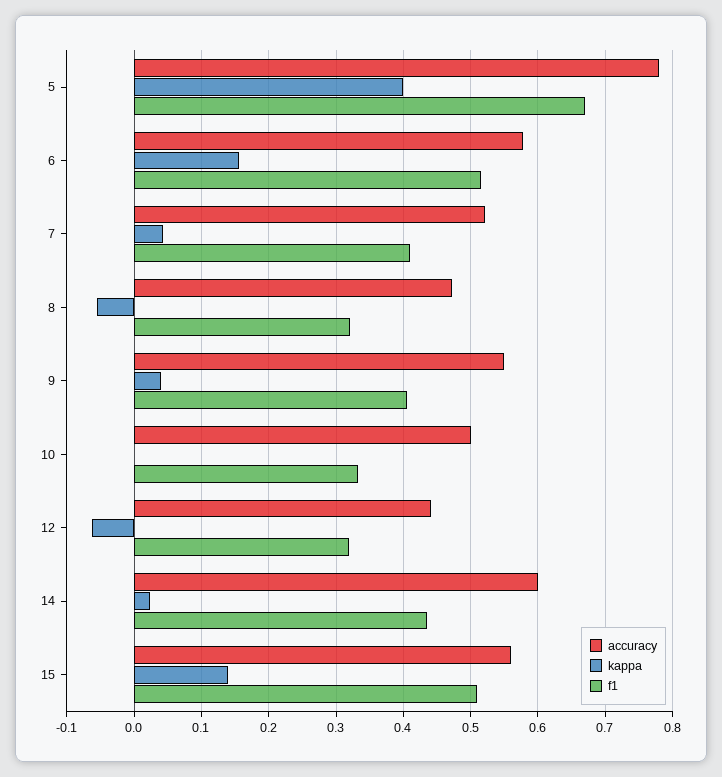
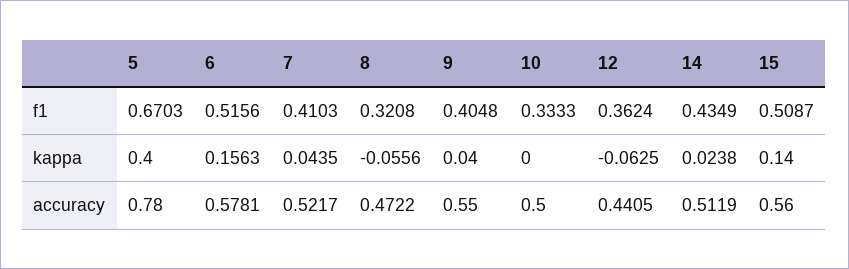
f1, 12: 0.32 -> 0.3624
accuracy, 14: 0.6 -> 0.5119

